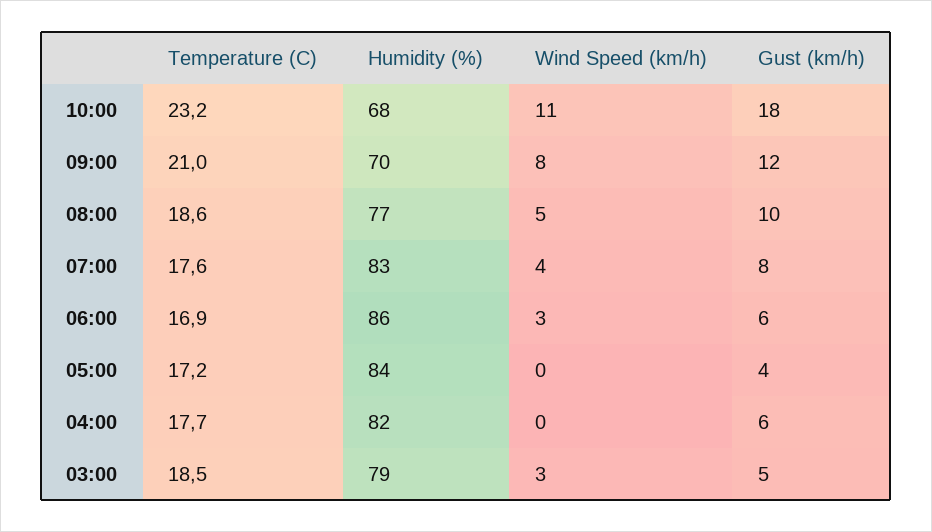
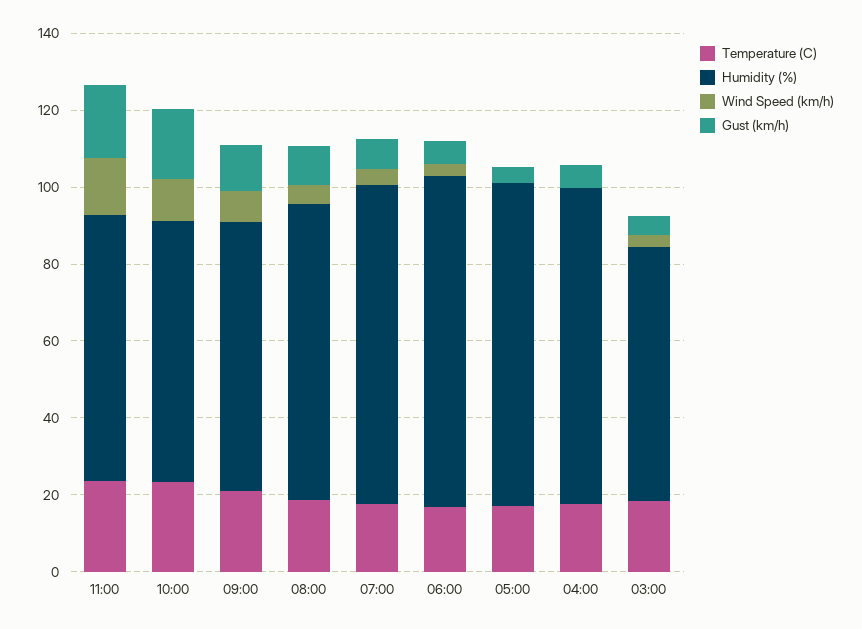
Humidity (%), 03:00: 79 -> 65
Temperature (C), 11:00: none -> 25
Humidity (%), 11:00: none -> 70
Wind Speed (km/h), 11:00: none -> 15
Gust (km/h), 11:00: none -> 20

